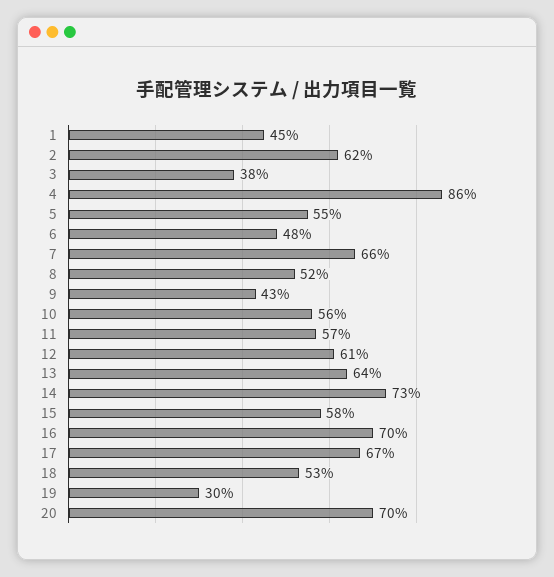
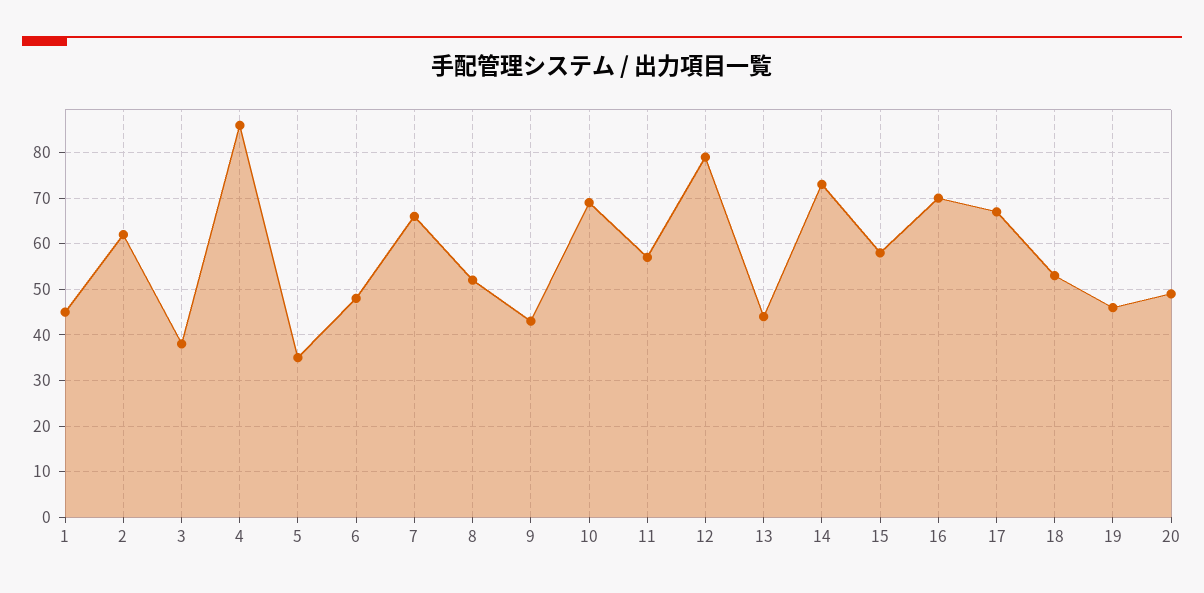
5: 55 -> 35
10: 56 -> 70
12: 61 -> 80
13: 64 -> 45
19: 30 -> 45
20: 70 -> 50

